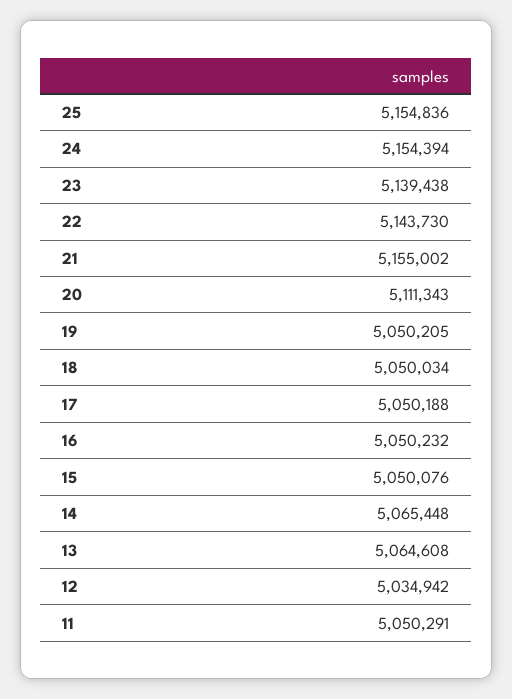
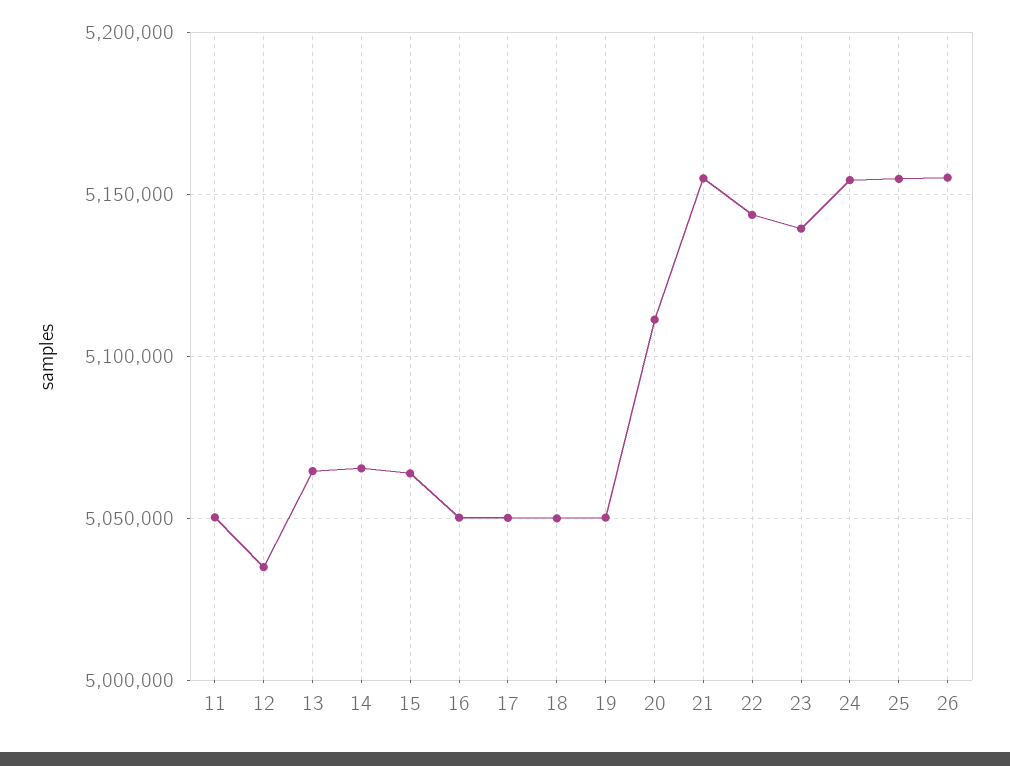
15: 5050076 -> 5065000
26: none -> 5155000

